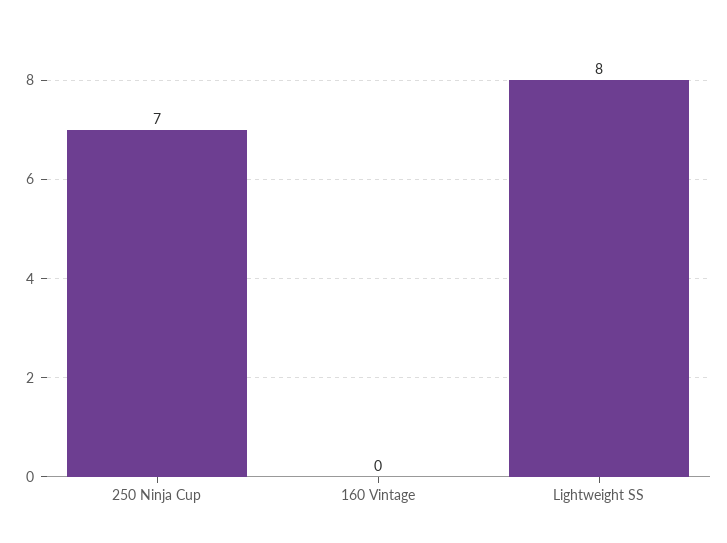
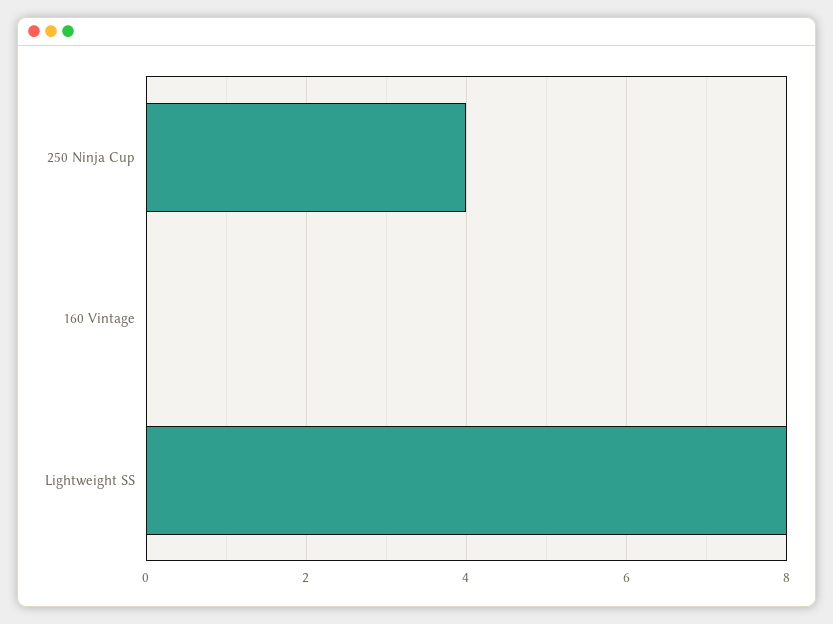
250 Ninja Cup: 7 -> 4

